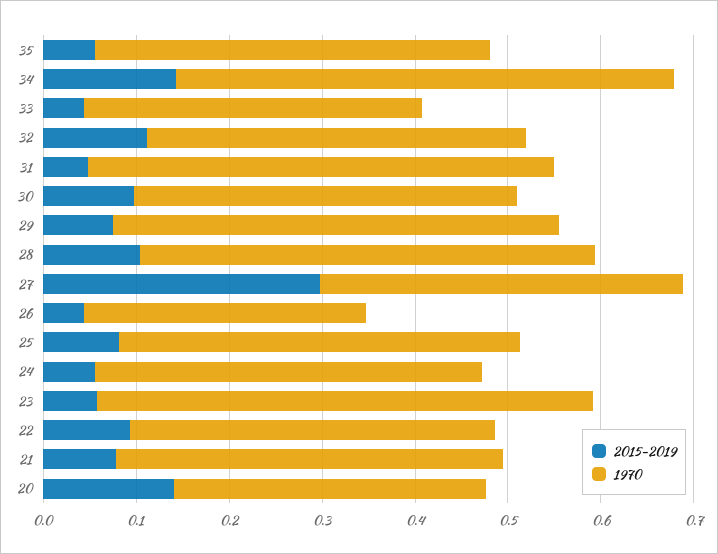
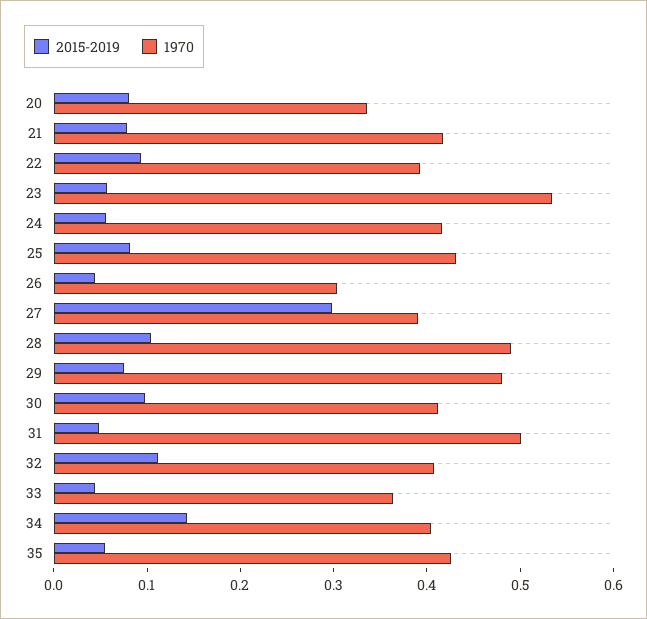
1970, 34: 0.54 -> 0.4
2015-2019, 20: 0.14 -> 0.08

